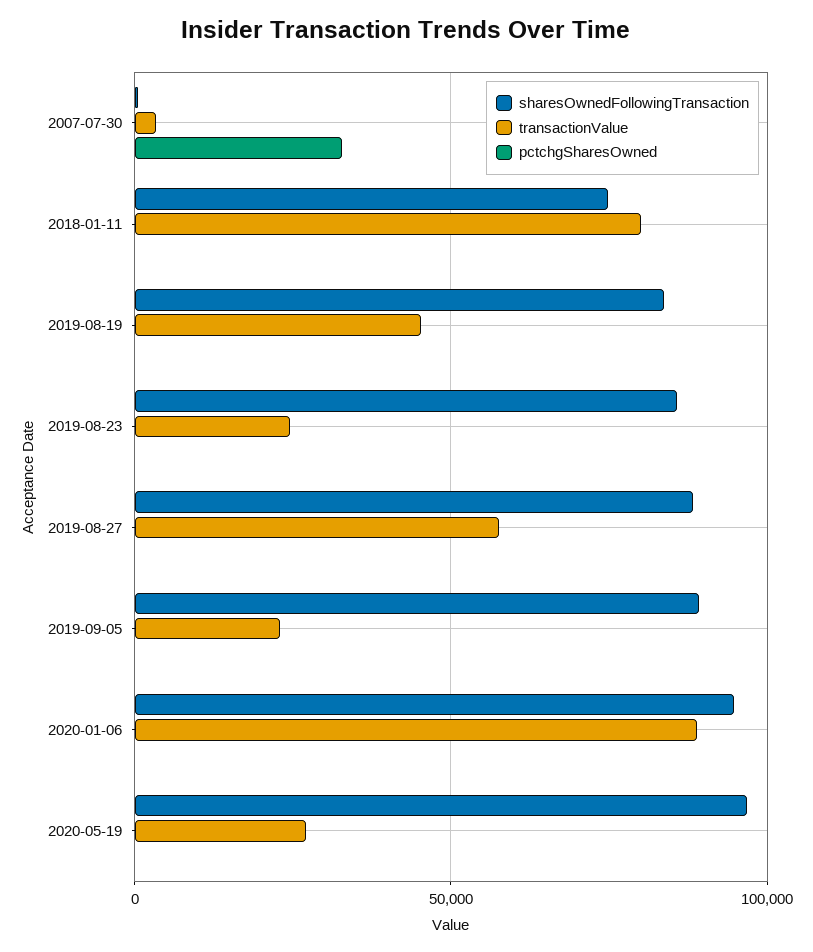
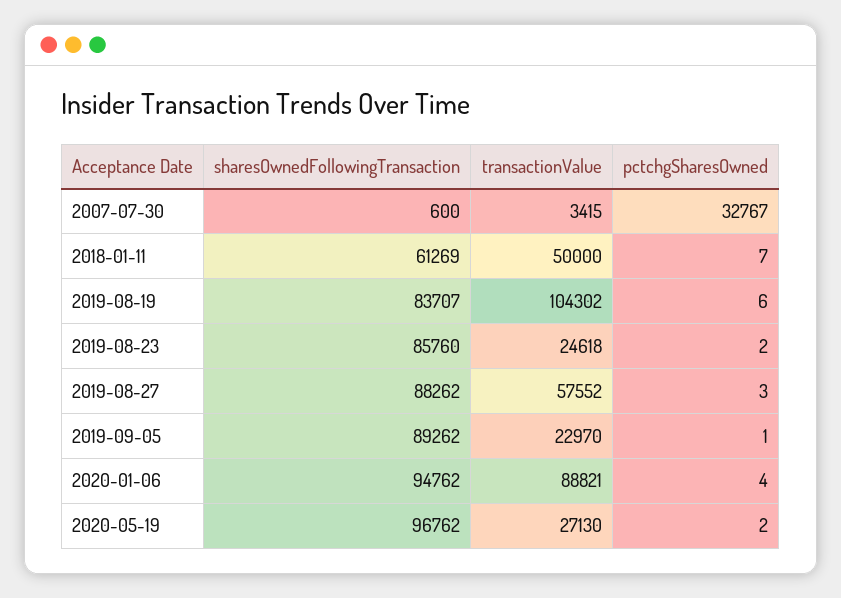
sharesOwnedFollowingTransaction, 2018-01-11: 75000 -> 61269
transactionValue, 2018-01-11: 80000 -> 50000
transactionValue, 2019-08-19: 45000 -> 104302

